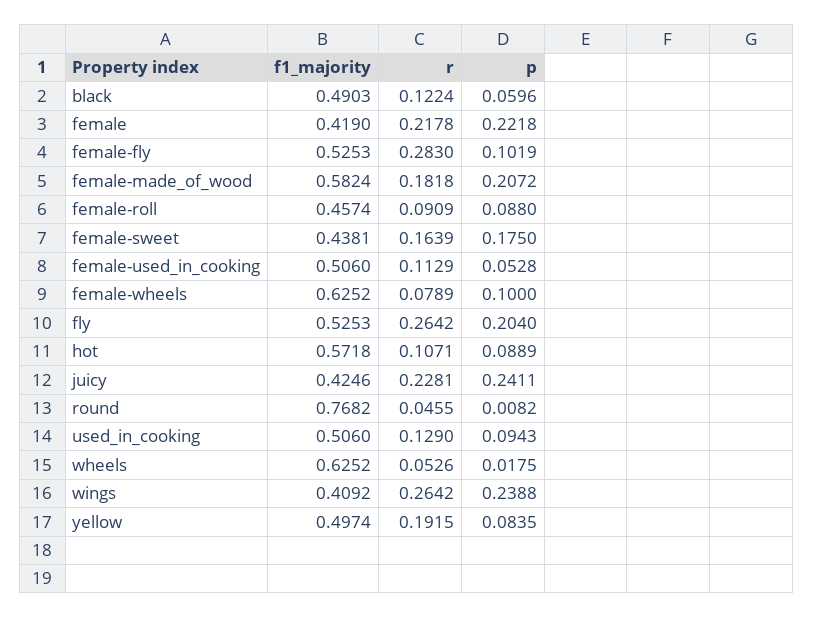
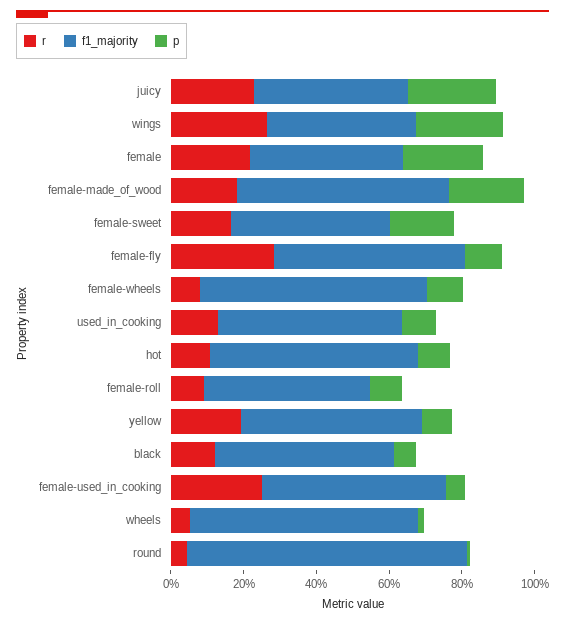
r, female-used_in_cooking: 0.1129 -> 0.25
f1_majority, fly: 0.5253 -> none
r, fly: 0.2642 -> none
p, fly: 0.204 -> none

